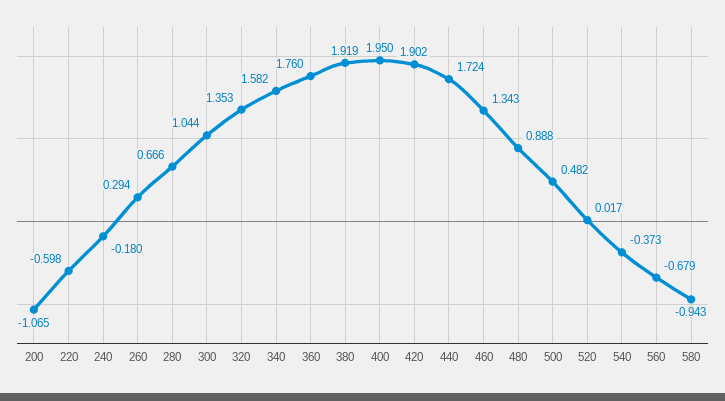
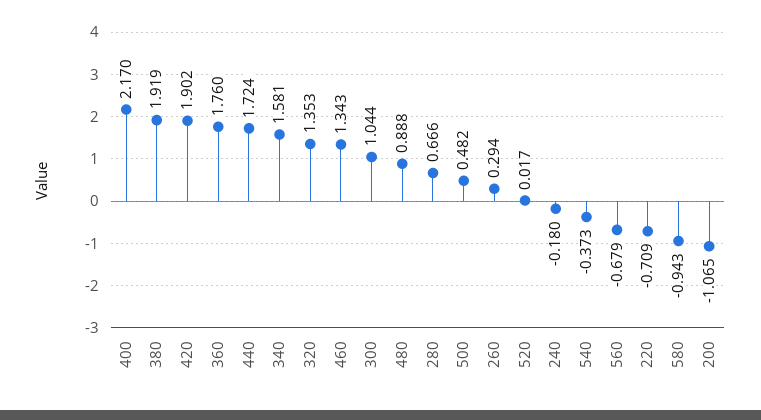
220: -0.598 -> -0.709
340: 1.582 -> 1.581
400: 1.95 -> 2.17

